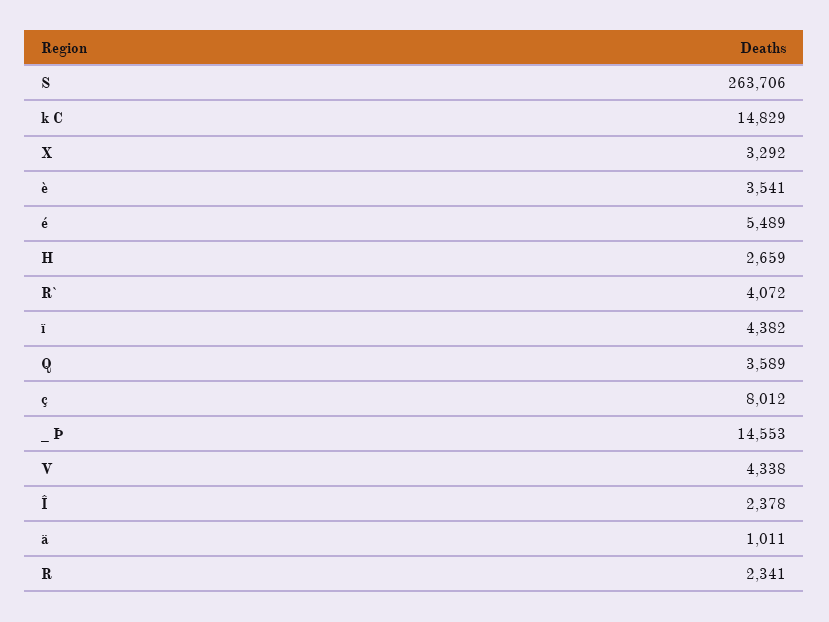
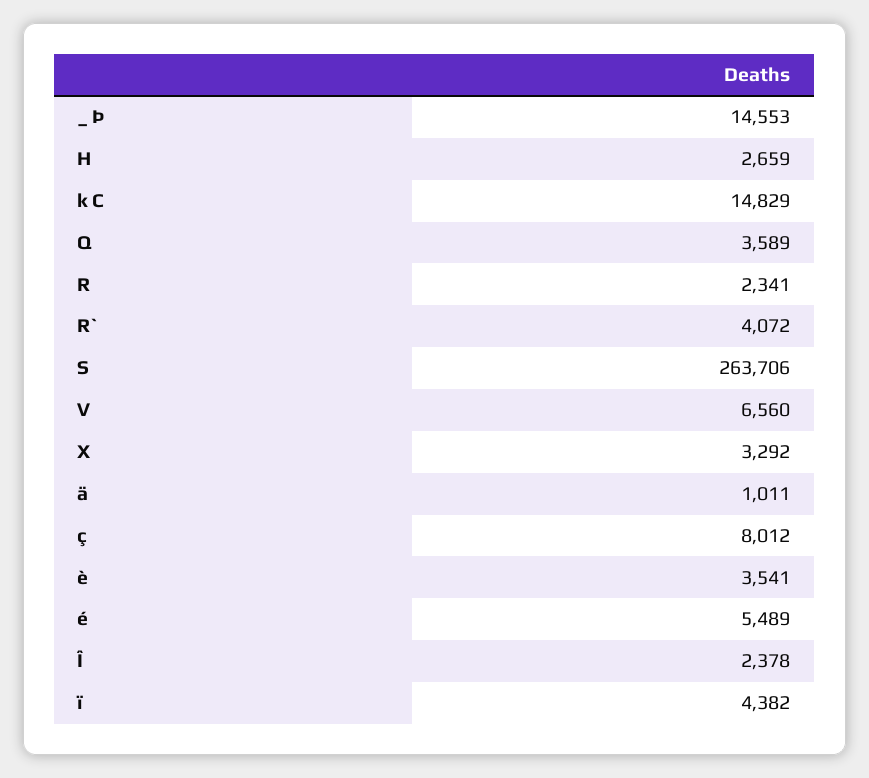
V: 4338 -> 6560

